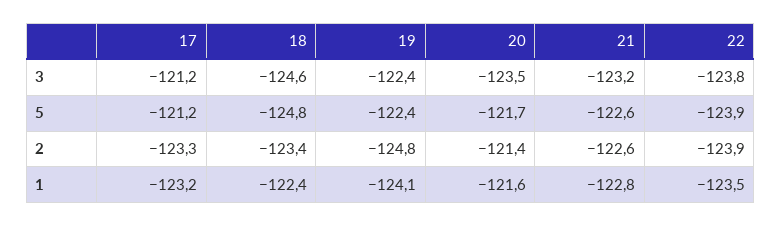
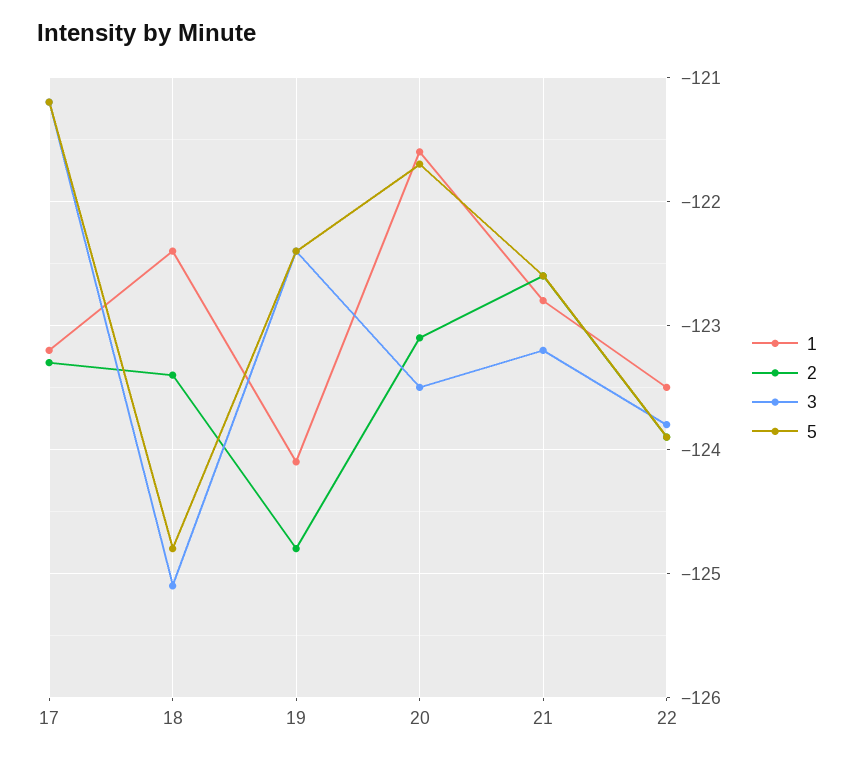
3, 18: -124.6 -> -125.1
2, 20: -121.4 -> -123.1

